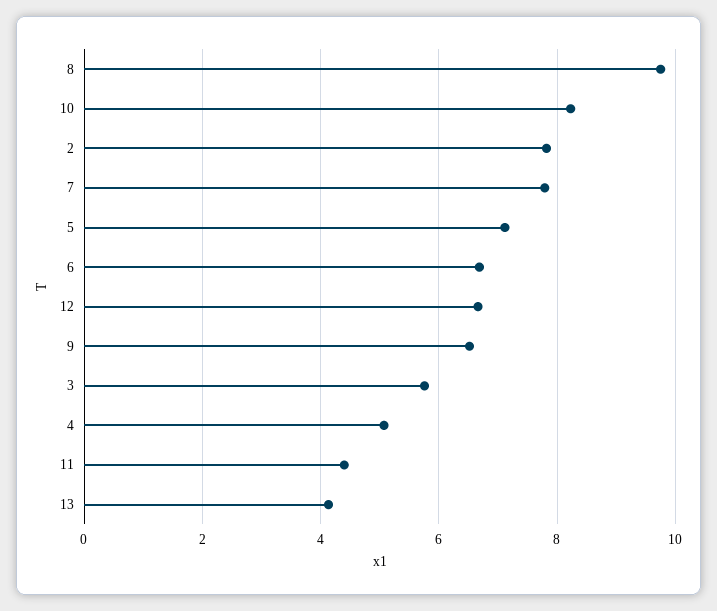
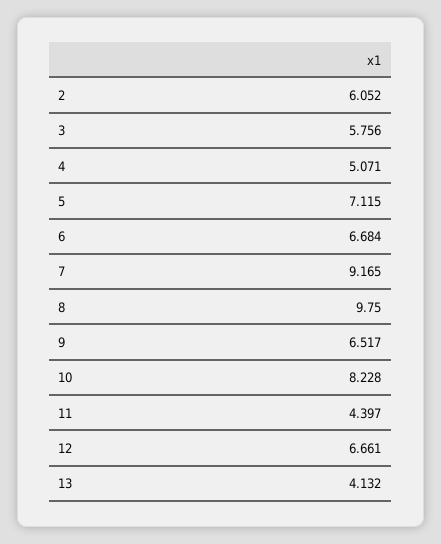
2: 7.8 -> 6.052
7: 7.8 -> 9.165

